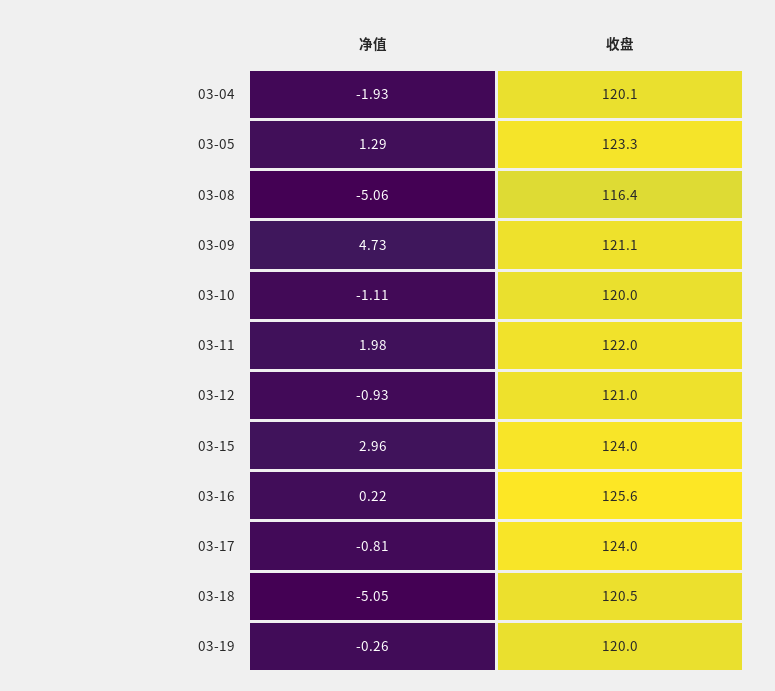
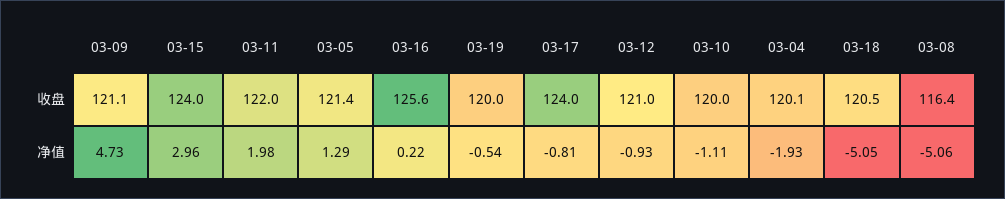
收盘, 03-05: 123.3 -> 121.4
净值, 03-19: -0.26 -> -0.54

